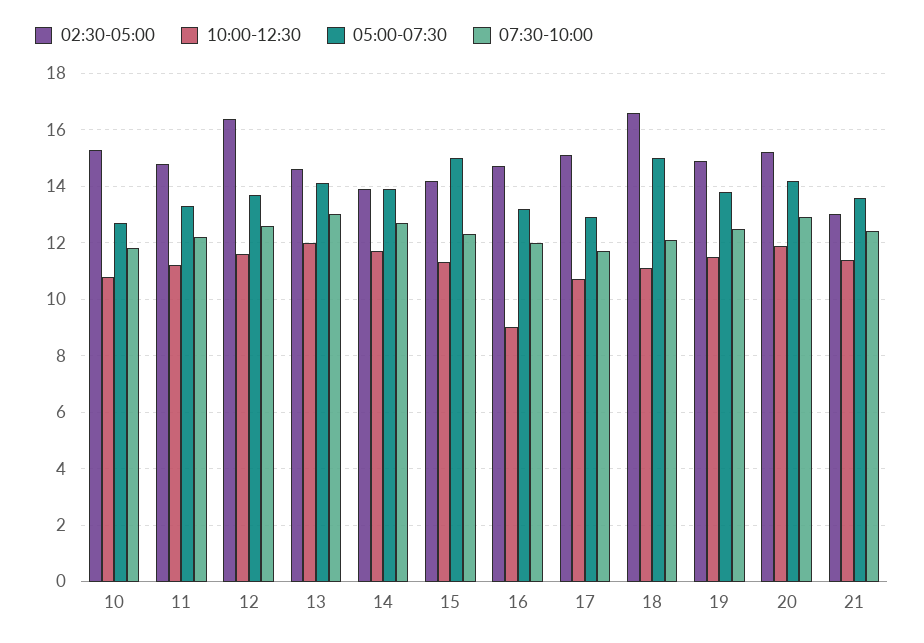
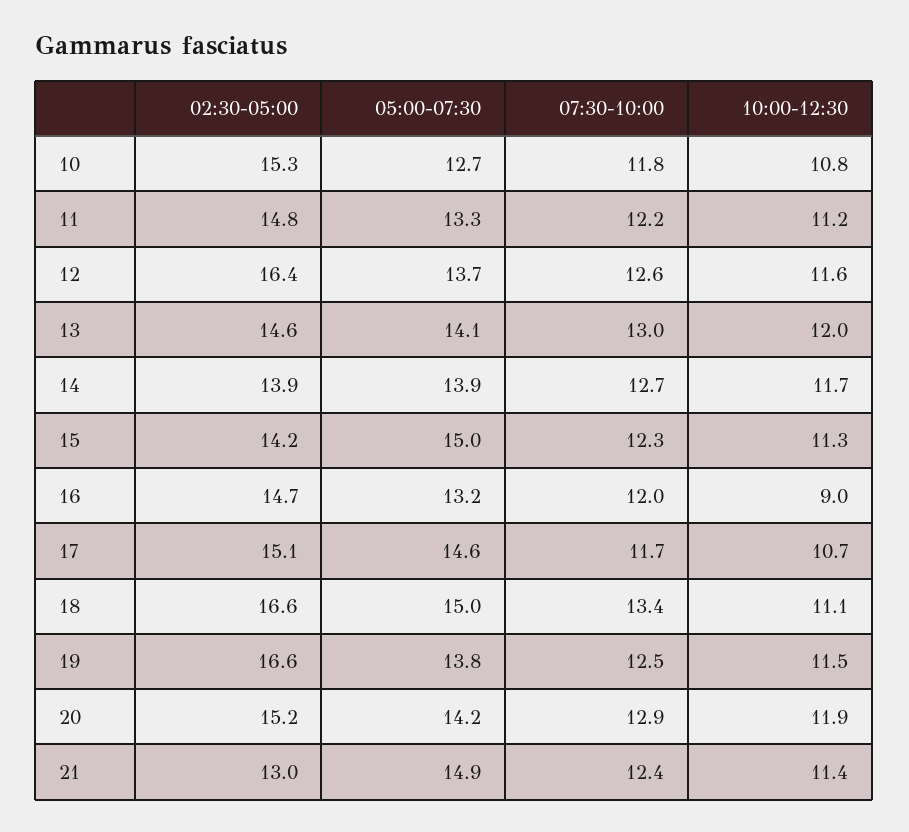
05:00-07:30, 17: 13 -> 14.6
07:30-10:00, 18: 12 -> 13.4
02:30-05:00, 19: 15 -> 16.6
05:00-07:30, 21: 13.5 -> 14.9

